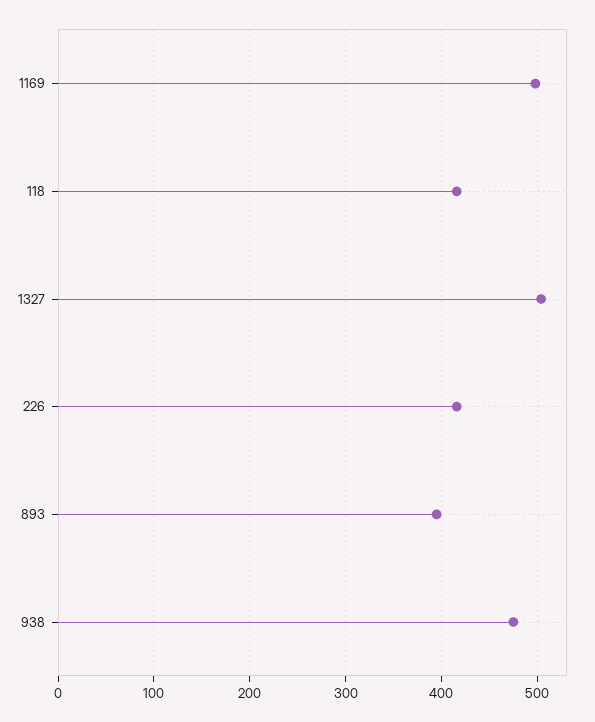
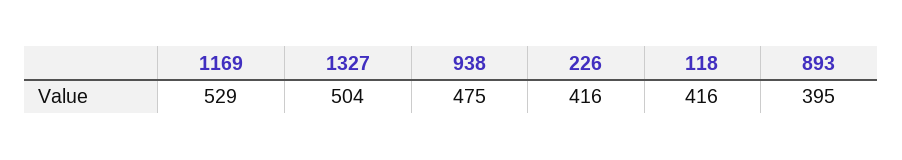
1169: 500 -> 529

